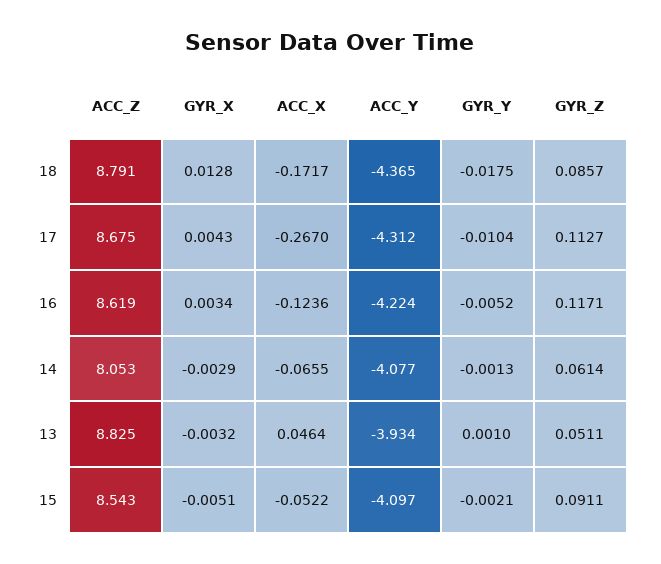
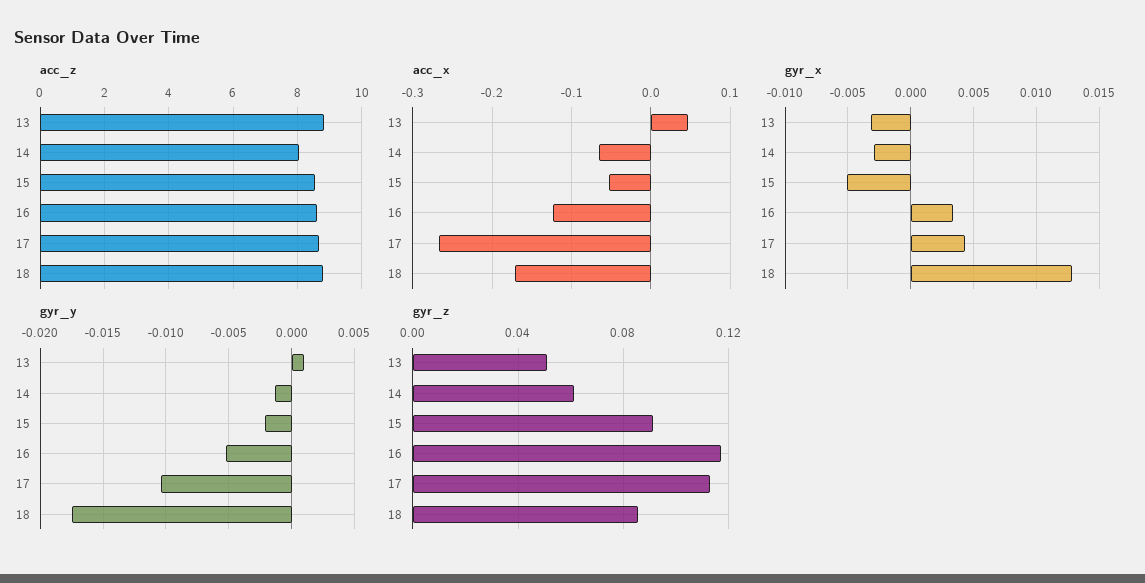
ACC_Y, 18: -4.365 -> none
ACC_Y, 17: -4.312 -> none
ACC_Y, 16: -4.224 -> none
ACC_Y, 14: -4.077 -> none
ACC_Y, 13: -3.934 -> none
ACC_Y, 15: -4.097 -> none

